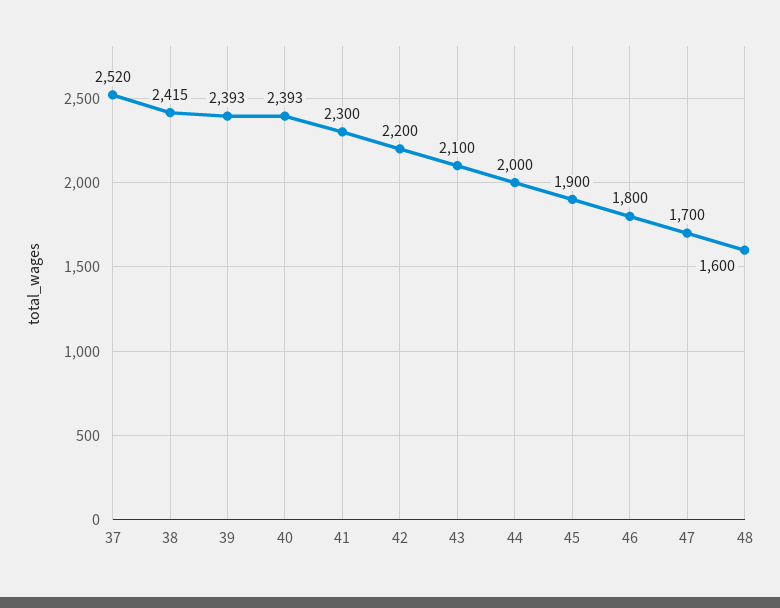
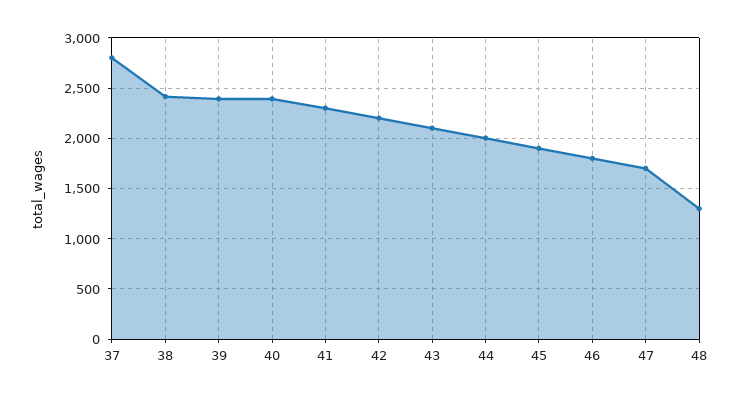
37: 2520 -> 2800
48: 1600 -> 1300

